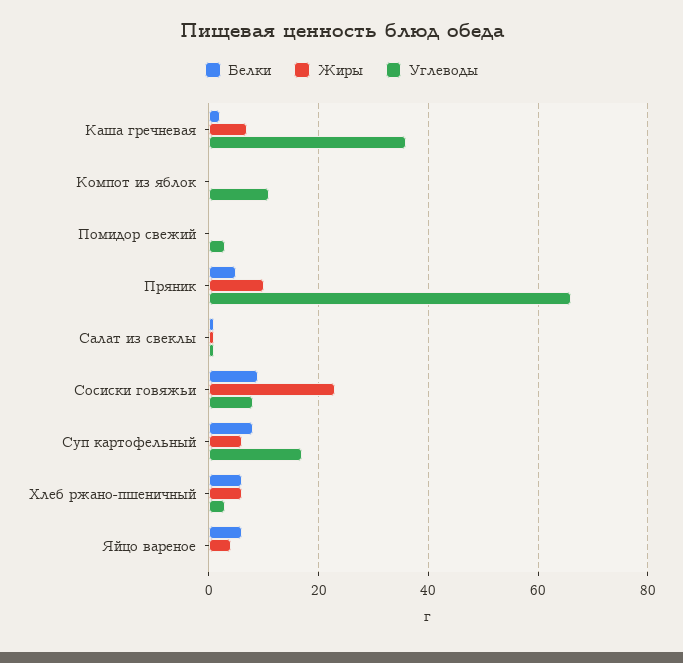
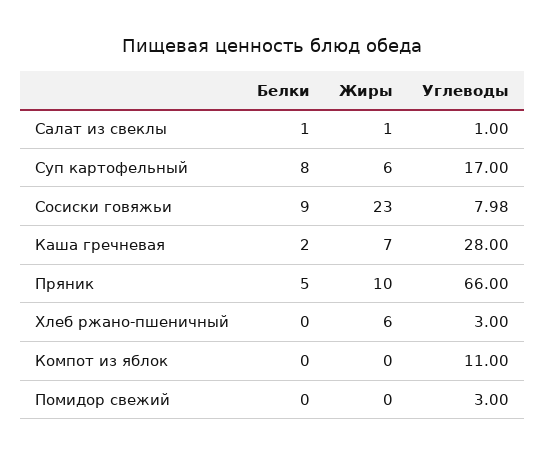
Углеводы, Каша гречневая: 36 -> 28
Белки, Хлеб ржано-пшеничный: 6 -> 0
Белки, Яйцо вареное: 6 -> none
Жиры, Яйцо вареное: 4 -> none
Углеводы, Яйцо вареное: 0 -> none

